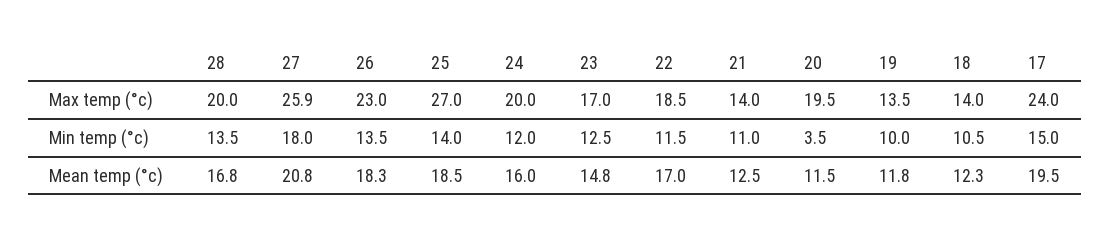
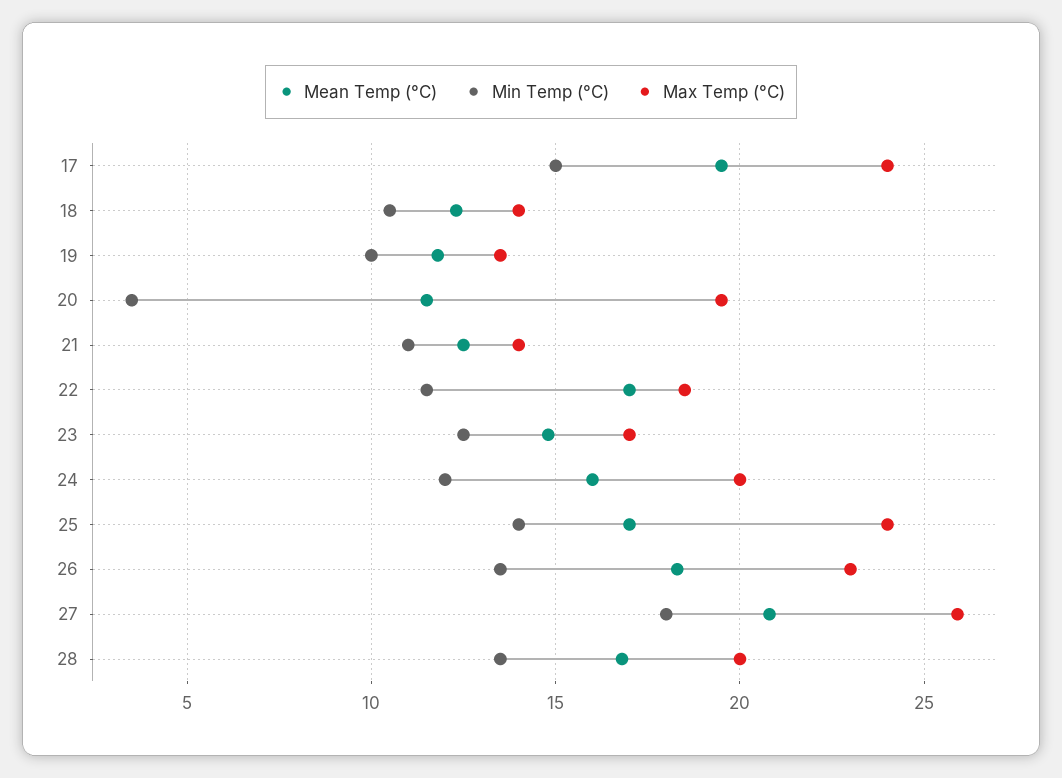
Max temp (°c), 25: 27 -> 24
Mean temp (°c), 25: 18.5 -> 17

